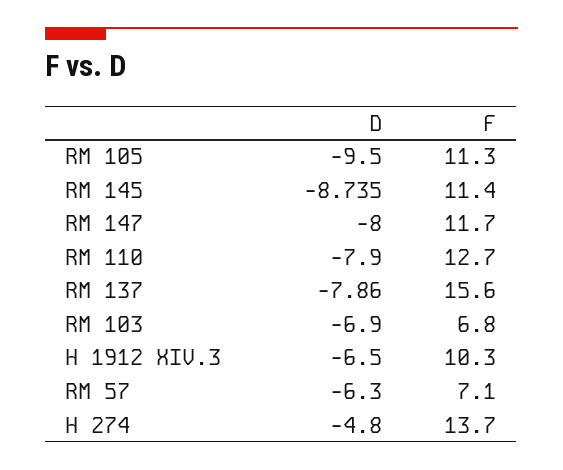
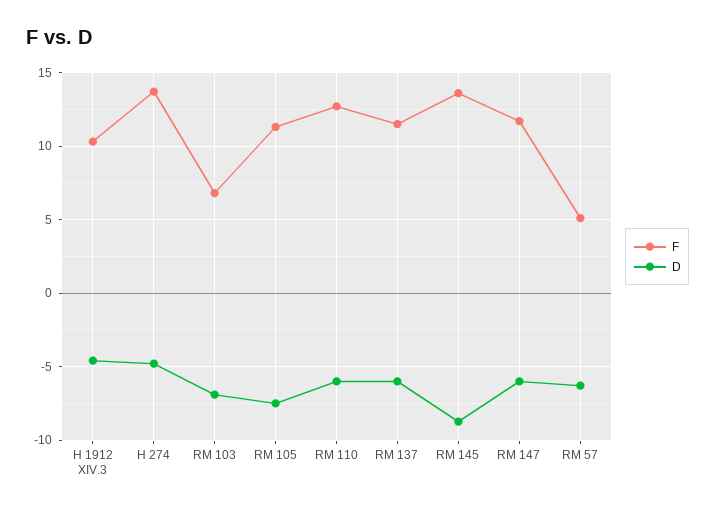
D, RM 105: -9.5 -> -7.5
F, RM 145: 11.4 -> 13.5
D, RM 147: -8 -> -6
D, RM 110: -7.9 -> -6
D, RM 137: -7.86 -> -6
F, RM 137: 15.6 -> 11.5
D, H 1912 XIV.3: -6.5 -> -4.5
F, RM 57: 7.1 -> 5

